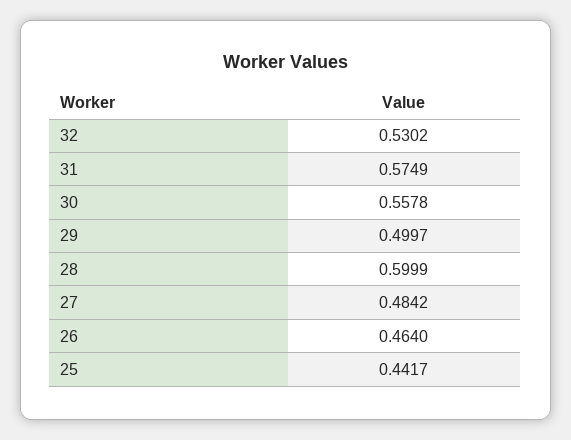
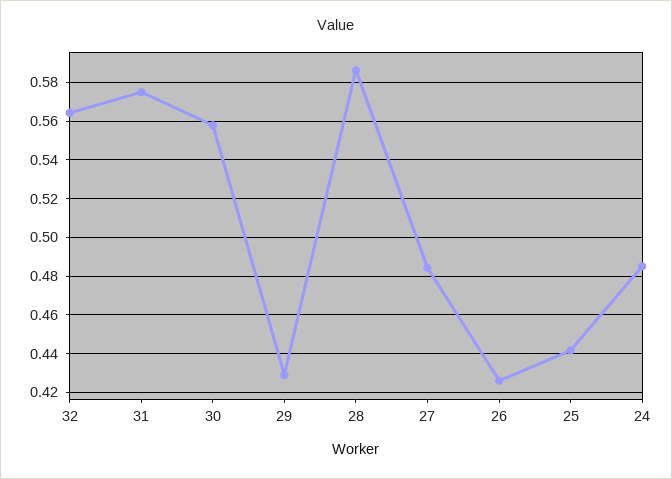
32: 0.5302 -> 0.565
29: 0.4997 -> 0.43
28: 0.5999 -> 0.585
26: 0.464 -> 0.425
24: none -> 0.485

